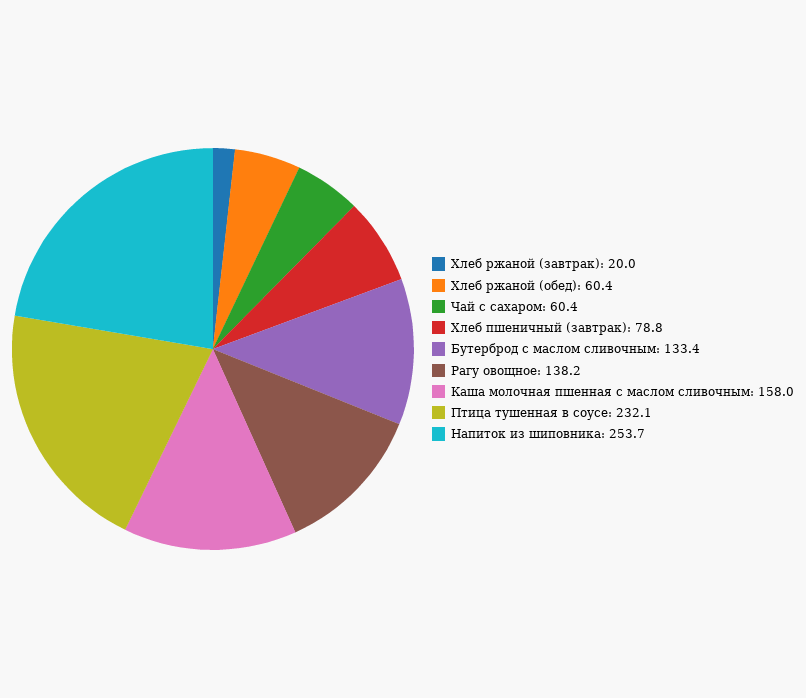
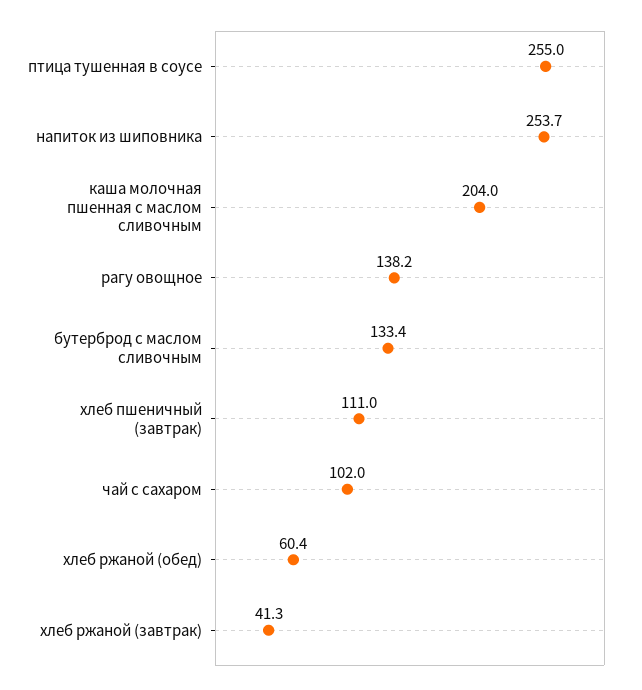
Хлеб ржаной (завтрак): 20 -> 41.3
Чай с сахаром: 60.4 -> 102
Хлеб пшеничный (завтрак): 78.8 -> 111
Каша молочная пшенная с маслом сливочным: 158 -> 204
Птица тушенная в соусе: 232.1 -> 255

